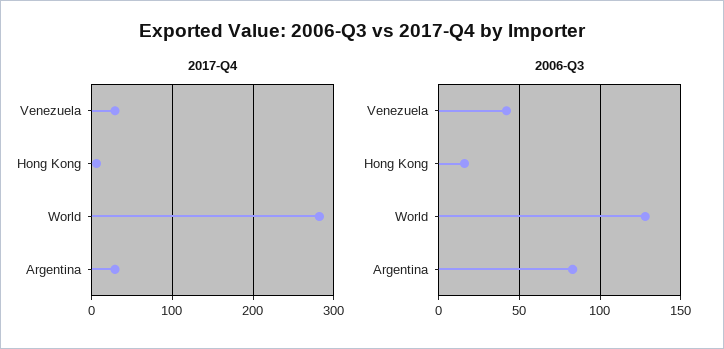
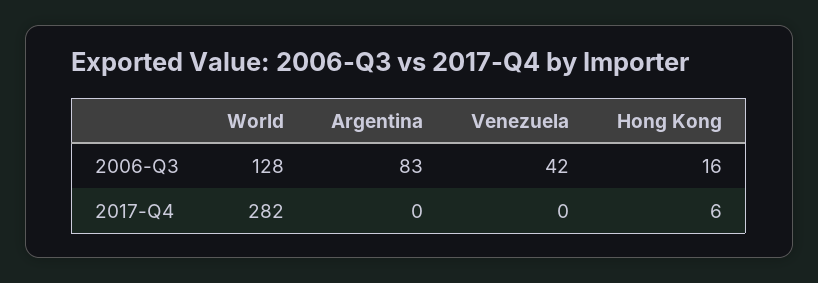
2017-Q4, Venezuela: 30 -> 0
2017-Q4, Argentina: 30 -> 0

